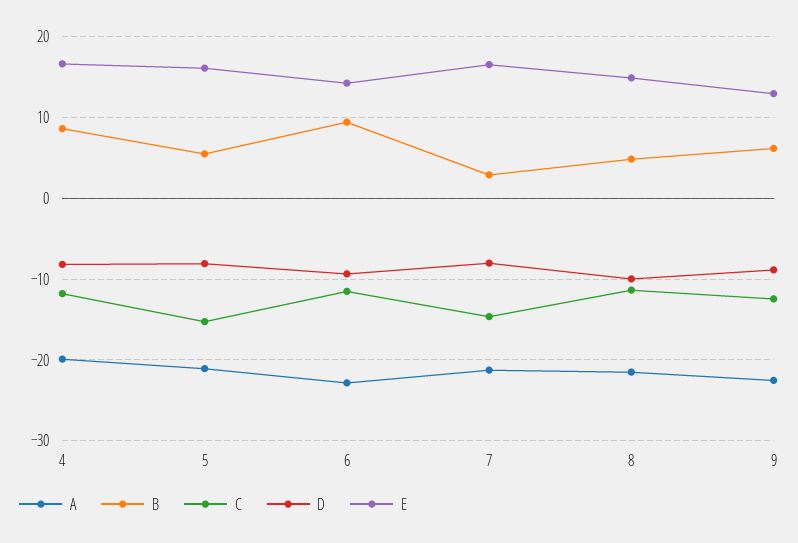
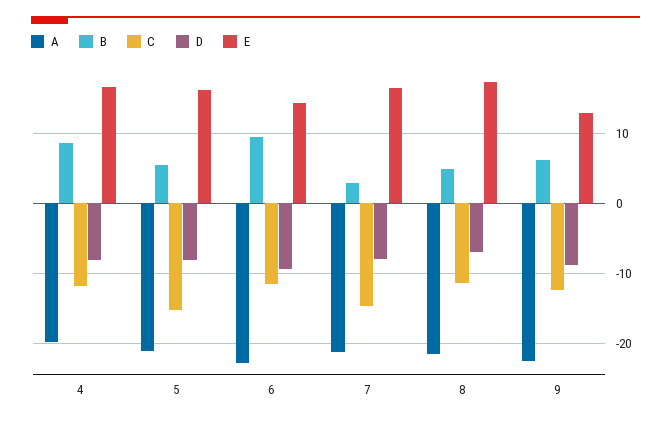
D, 8: -10 -> -7
E, 8: 15 -> 17

